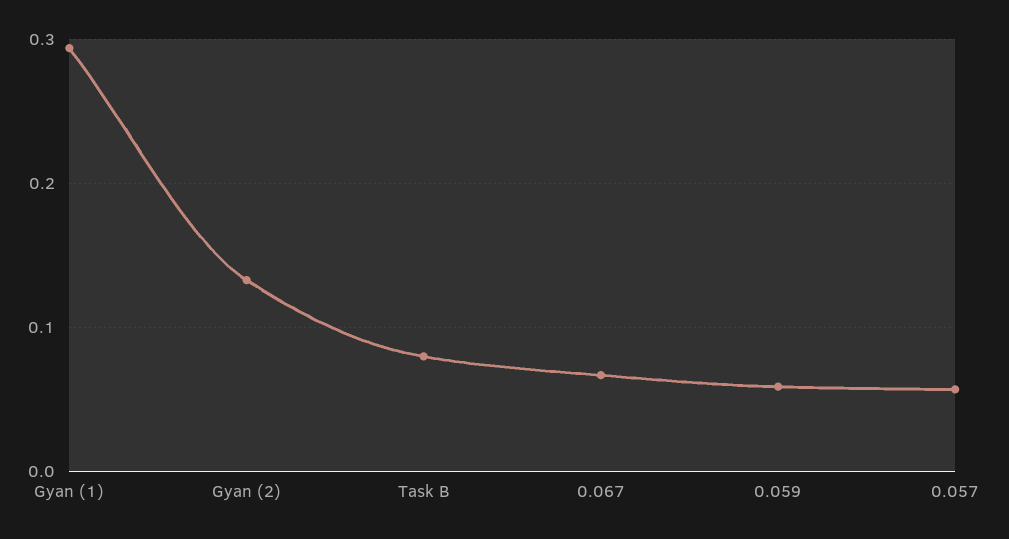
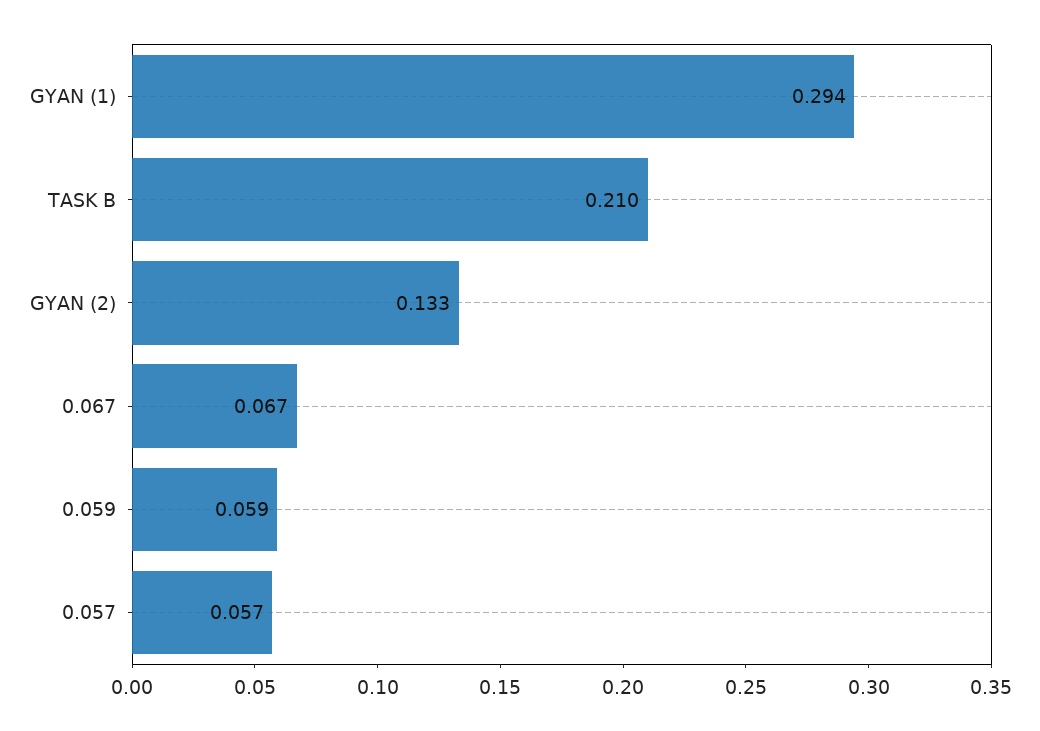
Task B: 0.08 -> 0.21

